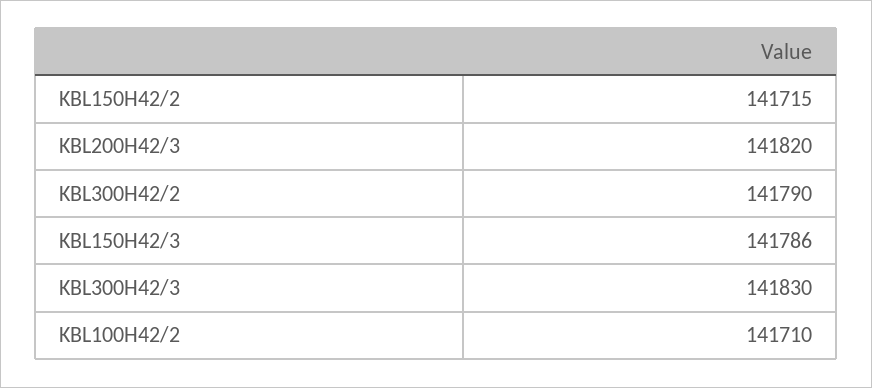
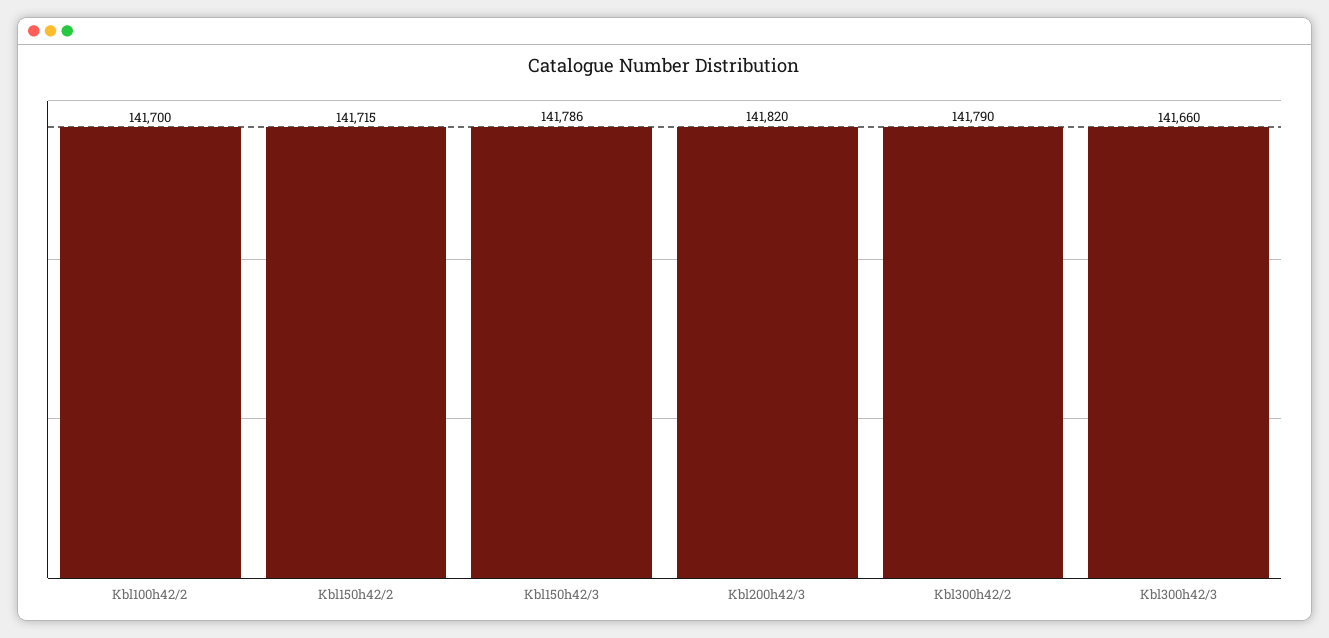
KBL300H42/3: 141830 -> 141660
KBL100H42/2: 141710 -> 141700

